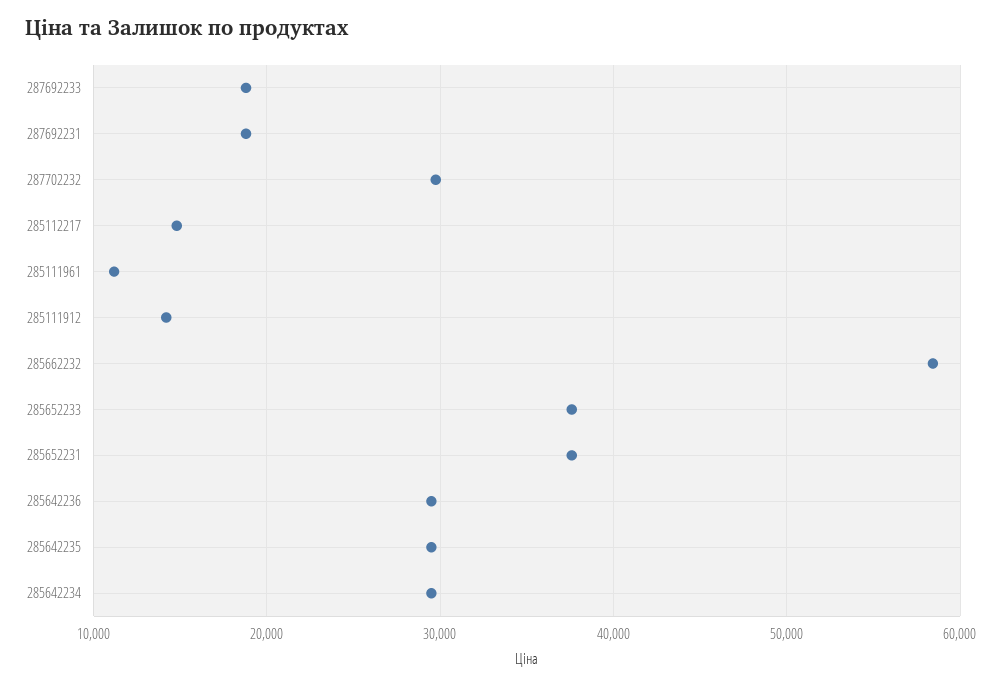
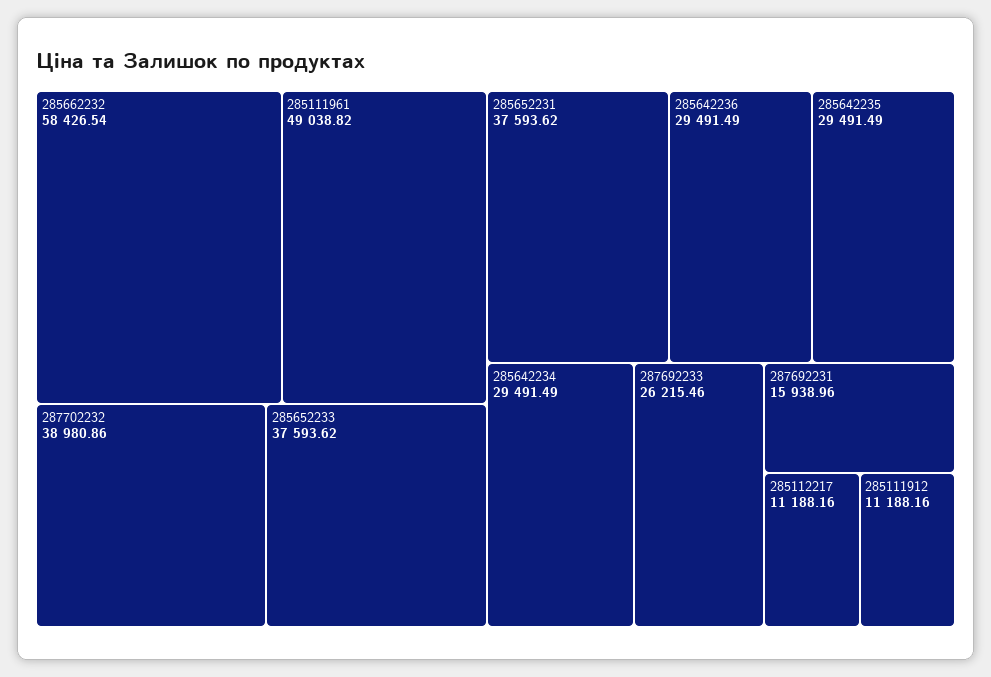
287692233: 19000 -> 26215.46
287692231: 19000 -> 15938.96
287702232: 30000 -> 38980.86
285112217: 15000 -> 11188.16
285111961: 11000 -> 49038.82
285111912: 14000 -> 11188.16

